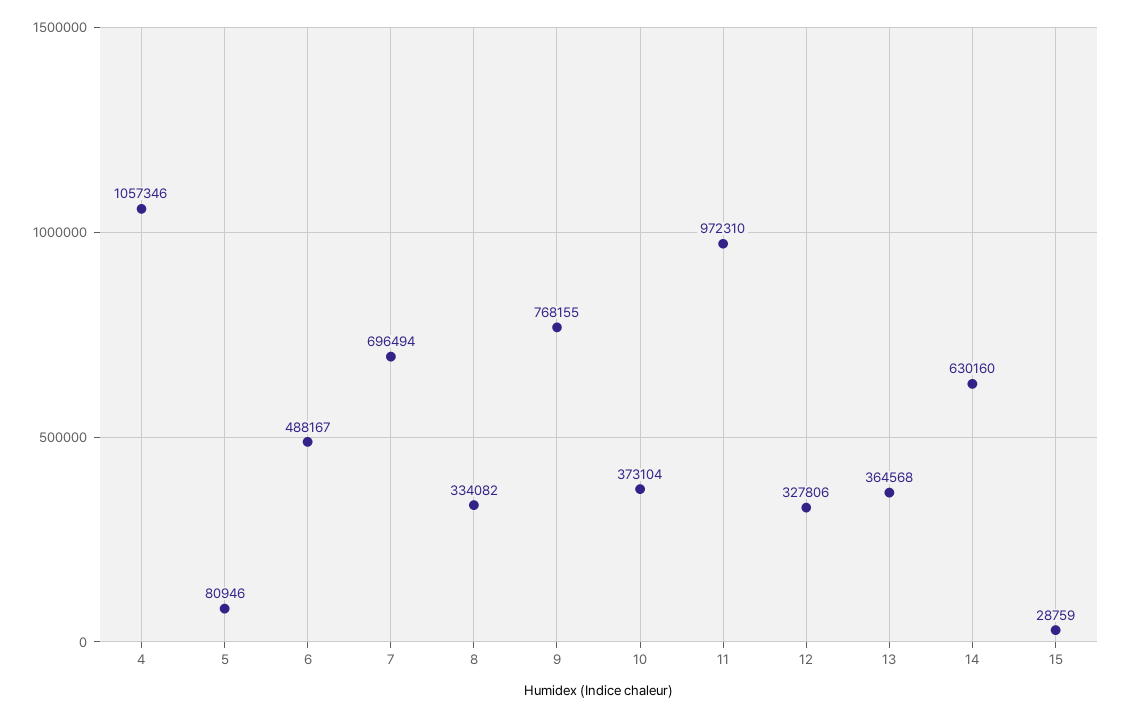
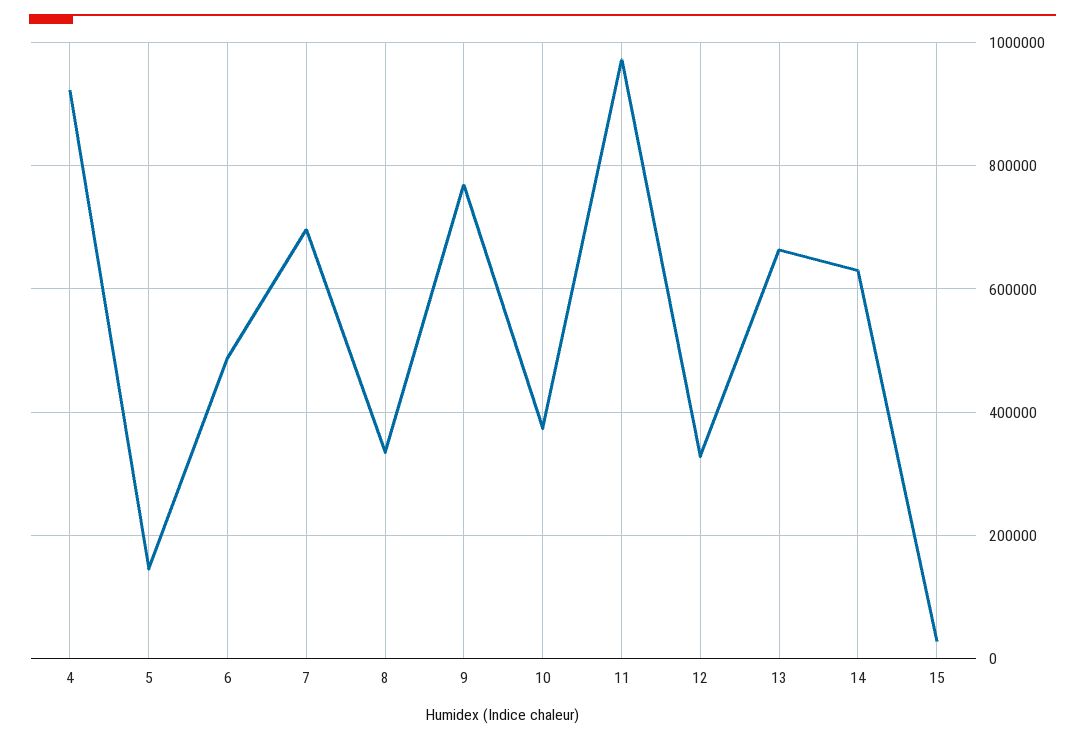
4: 1057346 -> 920000
5: 80946 -> 140000
13: 364568 -> 660000

